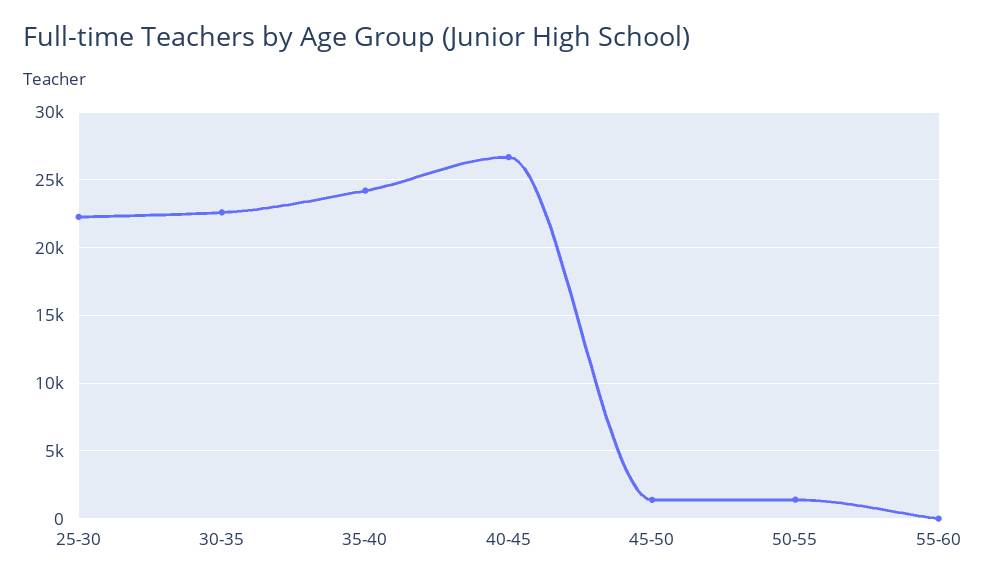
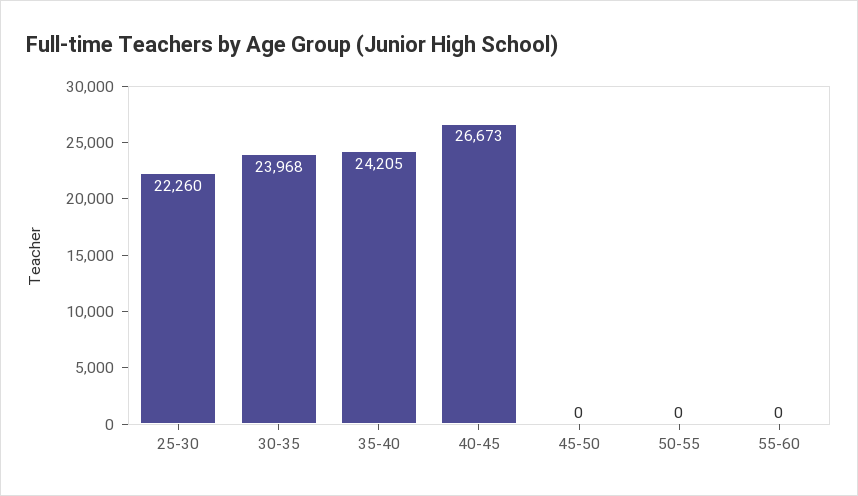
30-35: 22500 -> 23968
45-50: 1500 -> 0
50-55: 1500 -> 0

